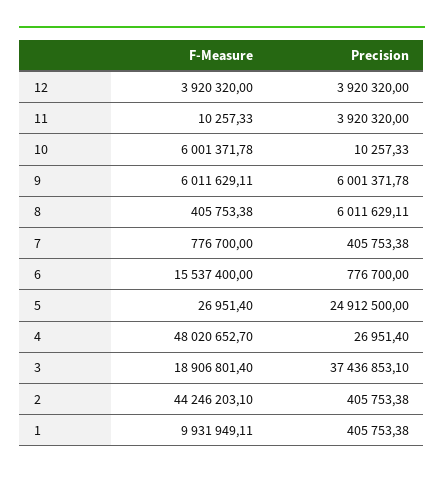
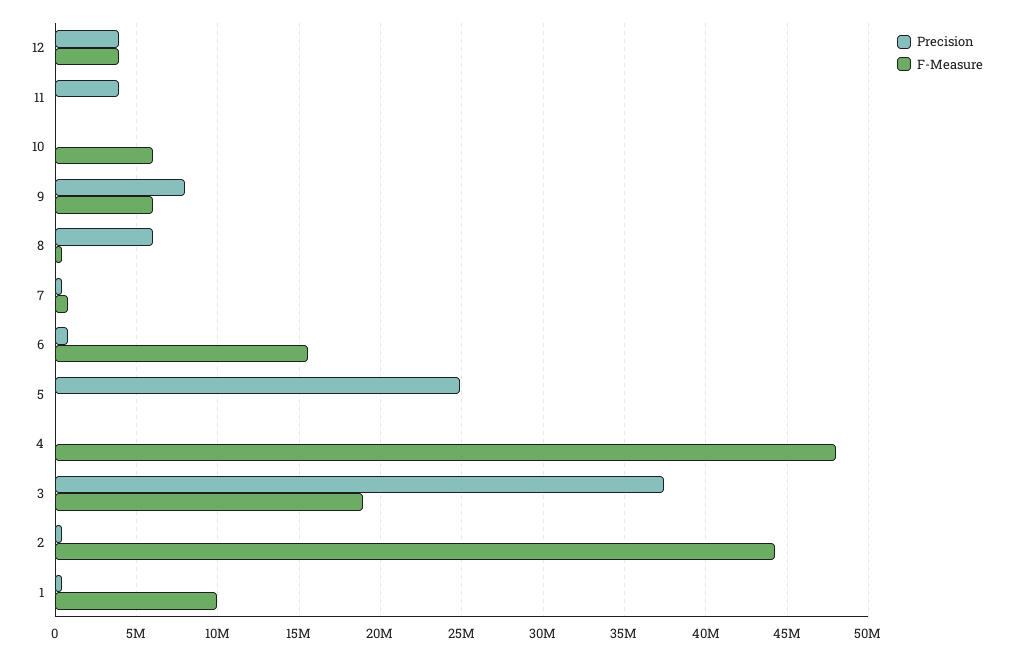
Precision, 9: 6001371.78 -> 8000000

